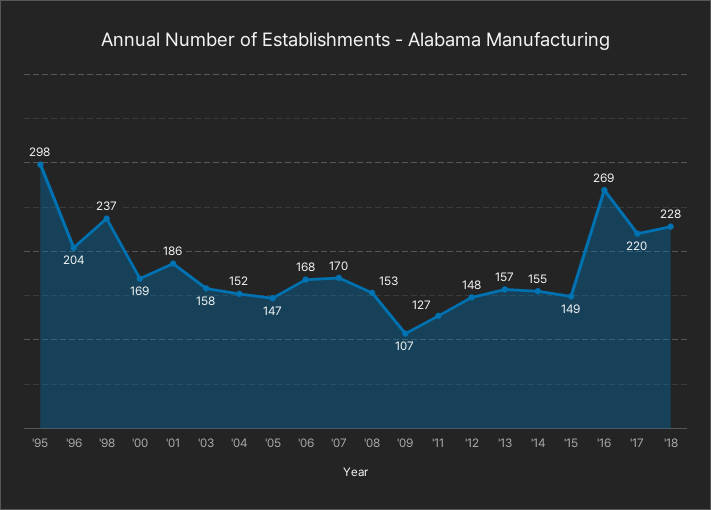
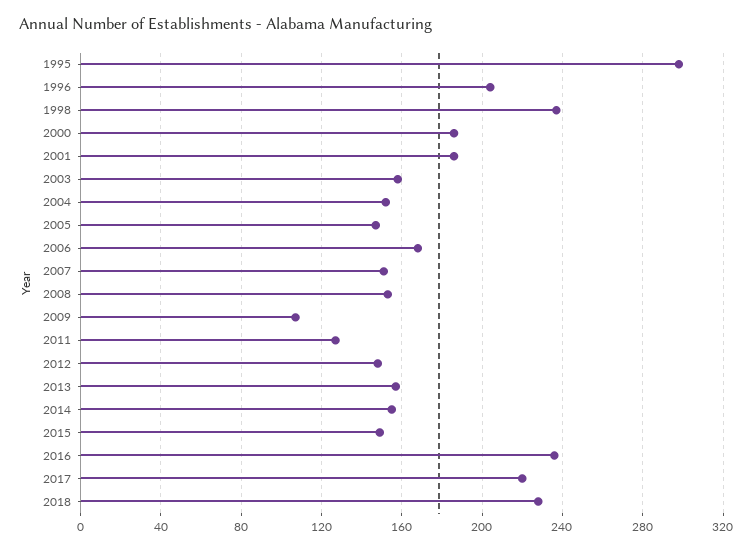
'00: 169 -> 185
'07: 170 -> 150
'16: 269 -> 235

